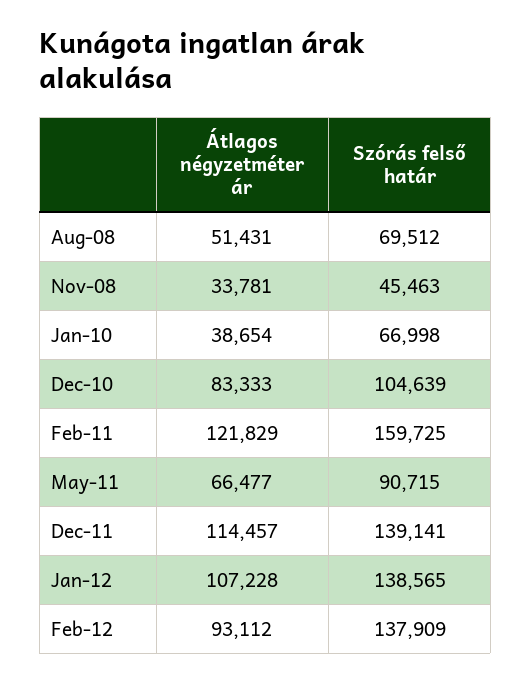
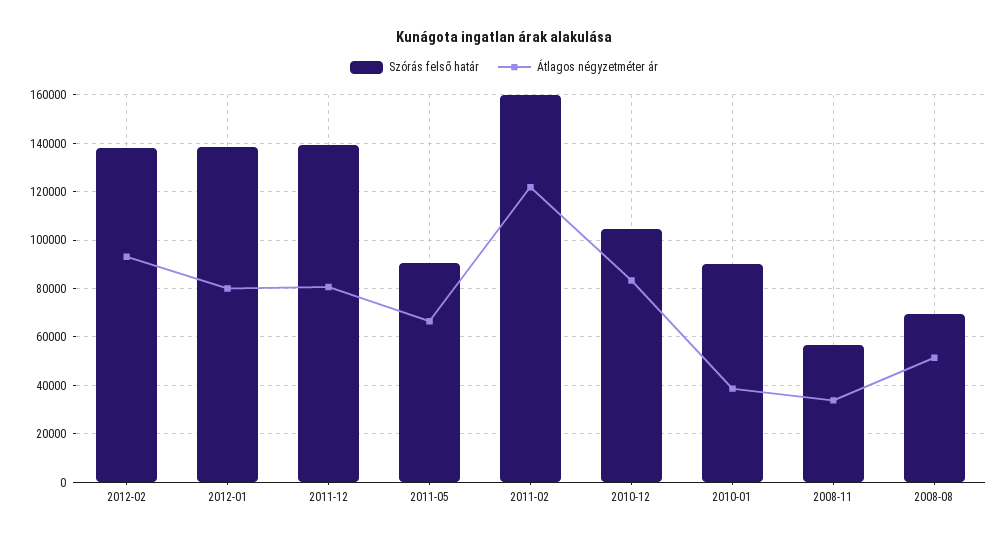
Szórás felső határ, Nov-08: 45463 -> 57500
Szórás felső határ, Jan-10: 66998 -> 90000
Átlagos négyzetméter ár, Dec-11: 114457 -> 80000
Átlagos négyzetméter ár, Jan-12: 107228 -> 80000

